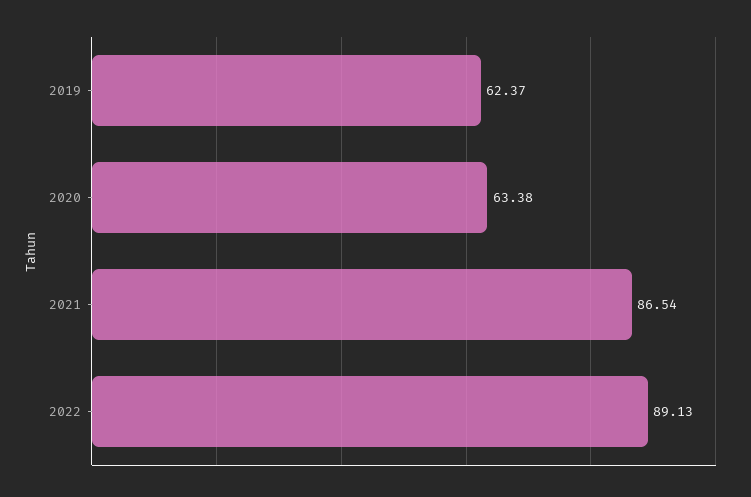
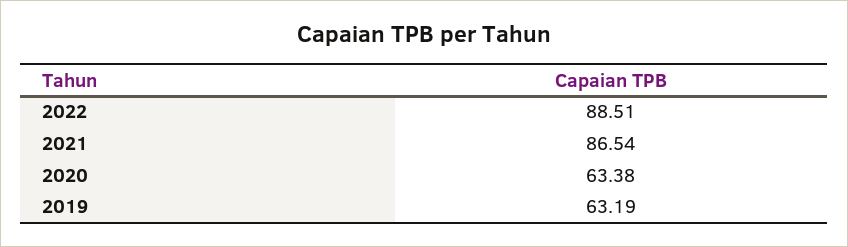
2019: 62.37 -> 63.19
2022: 89.13 -> 88.51

